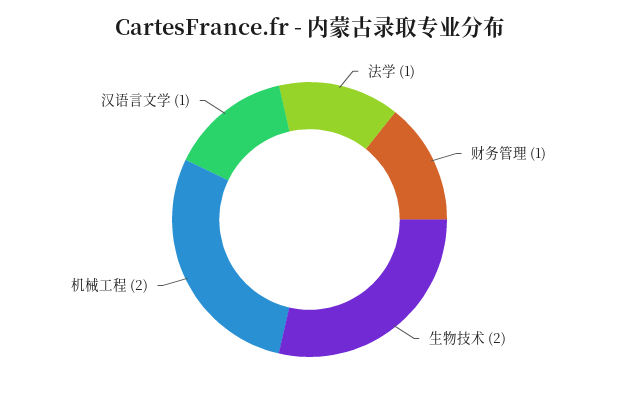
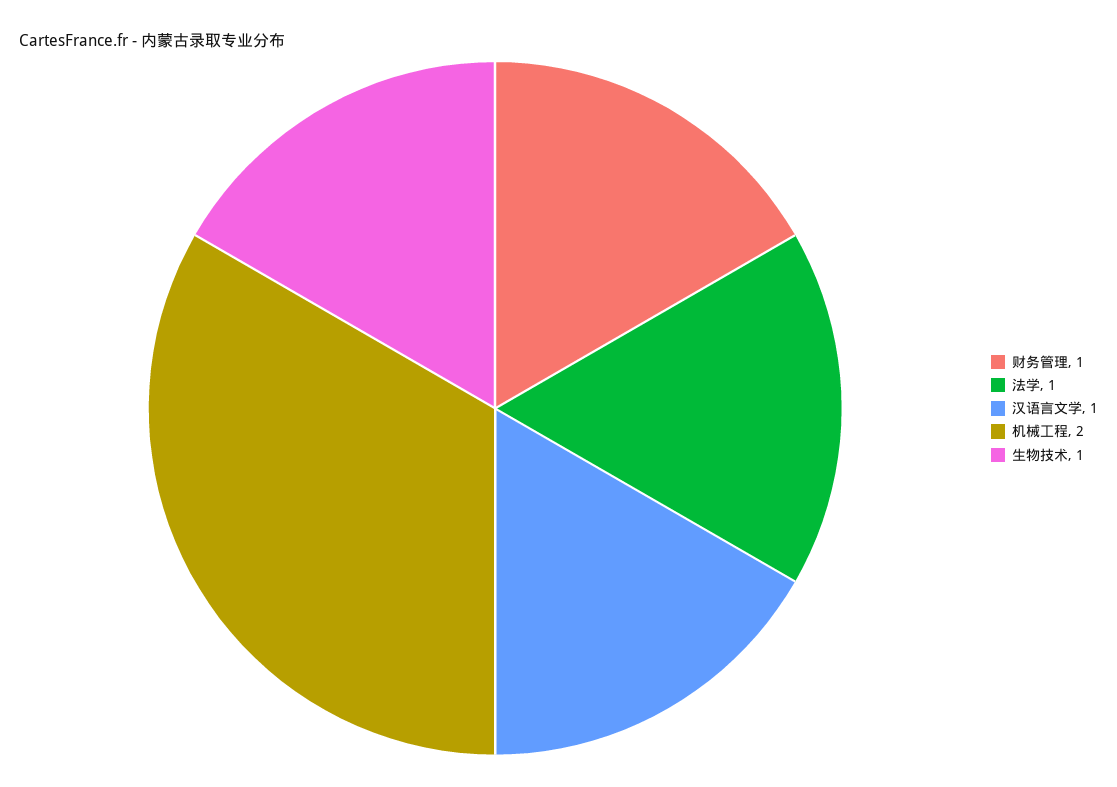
生物技术: 2 -> 1

